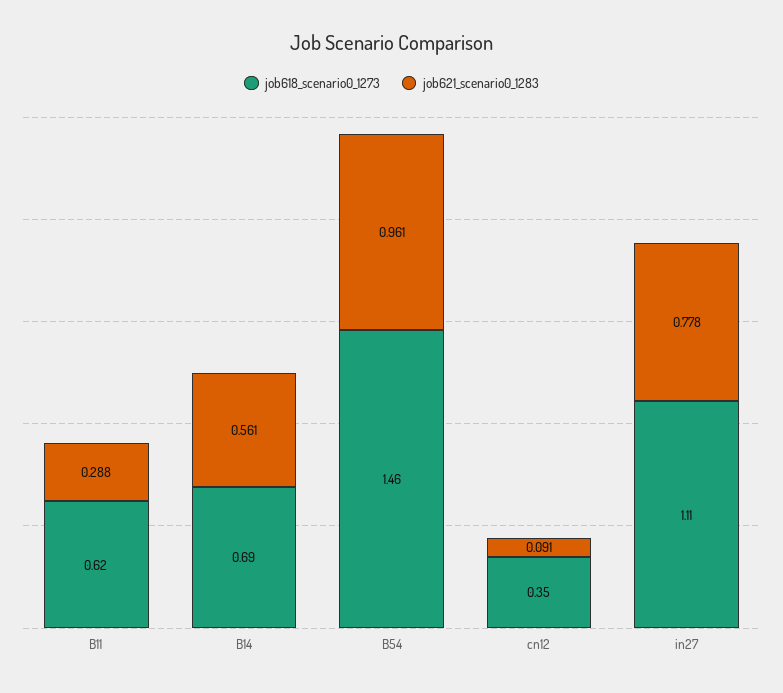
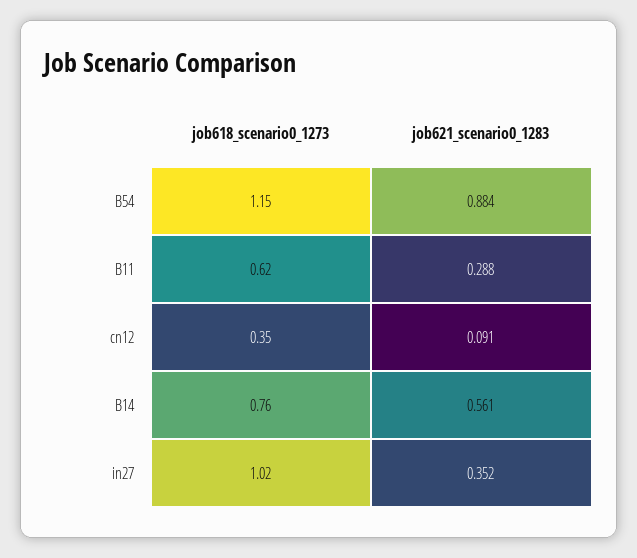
job618_scenario0_1273, B14: 0.69 -> 0.76
job618_scenario0_1273, B54: 1.46 -> 1.15
job621_scenario0_1283, B54: 0.961 -> 0.884
job618_scenario0_1273, in27: 1.11 -> 1.02
job621_scenario0_1283, in27: 0.778 -> 0.352

